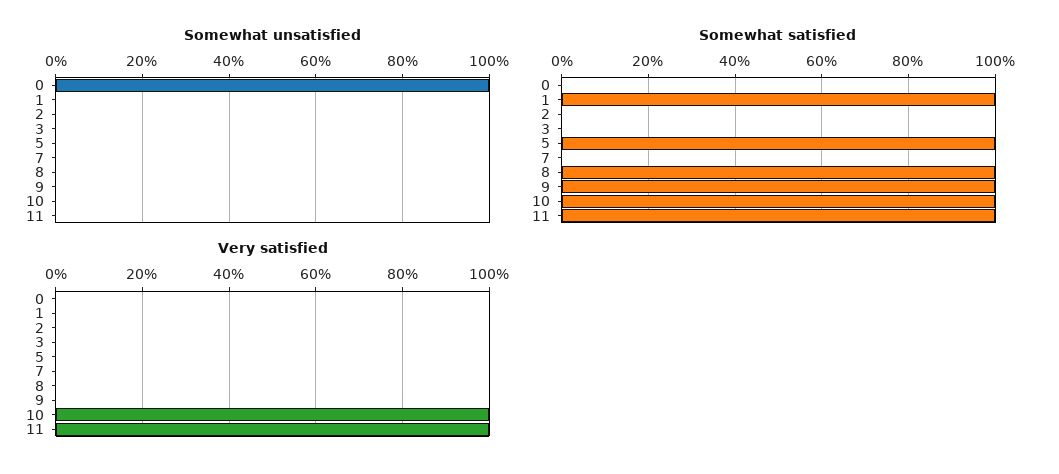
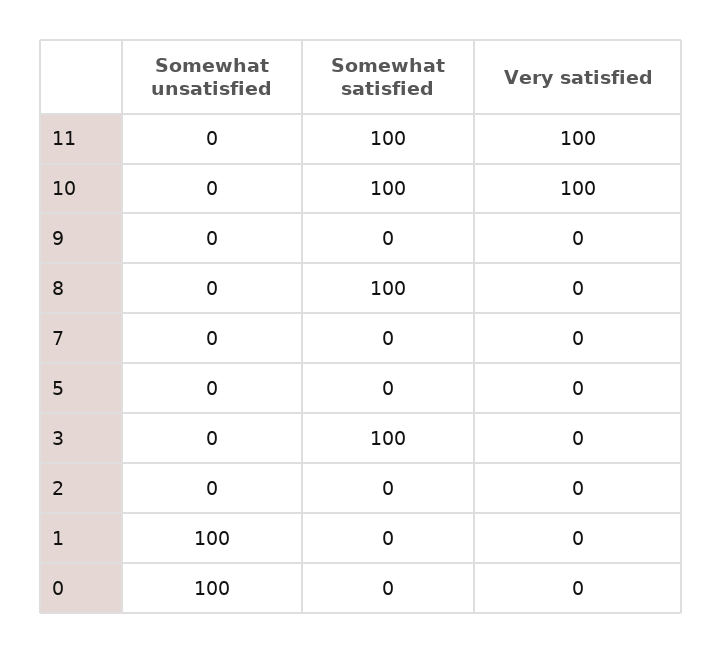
Somewhat unsatisfied, 1: 0 -> 100
Somewhat satisfied, 1: 100 -> 0
Somewhat satisfied, 3: 0 -> 100
Somewhat satisfied, 5: 100 -> 0
Somewhat satisfied, 9: 100 -> 0

